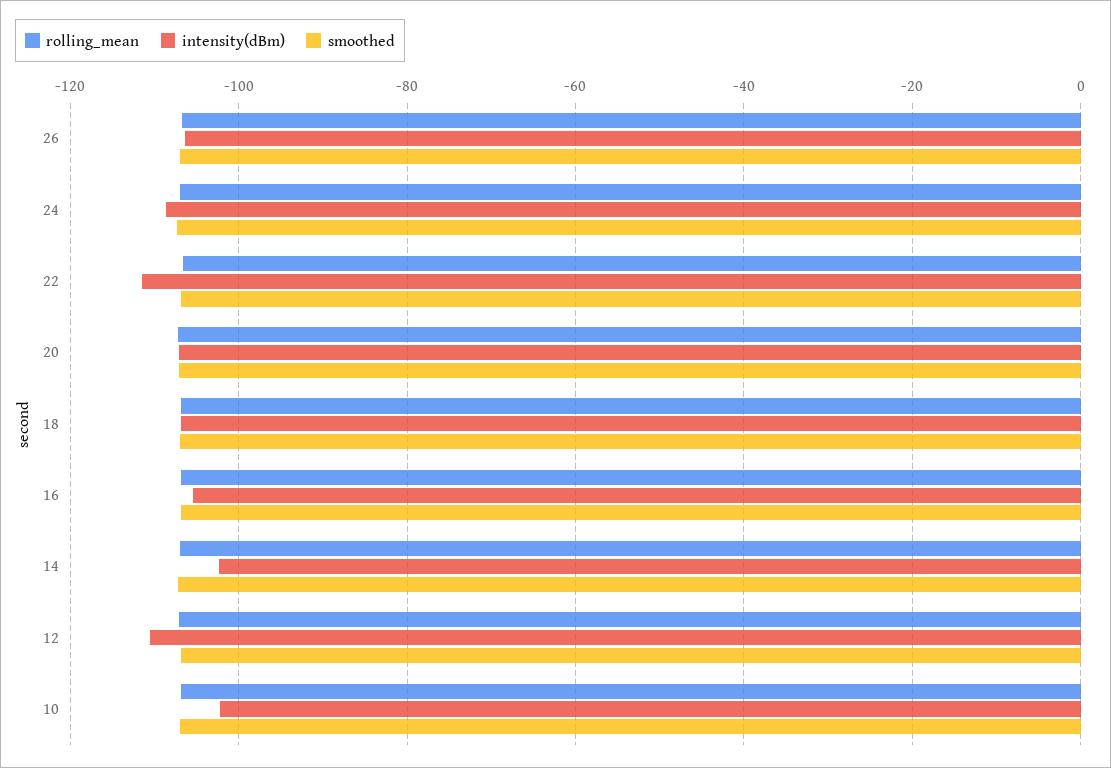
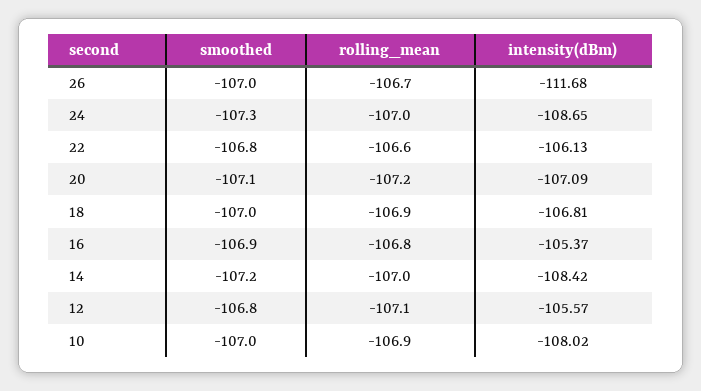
intensity(dBm), 26: -106 -> -111.68
intensity(dBm), 22: -112 -> -106.13
intensity(dBm), 14: -102 -> -108.42
intensity(dBm), 12: -110 -> -105.57
intensity(dBm), 10: -102 -> -108.02

